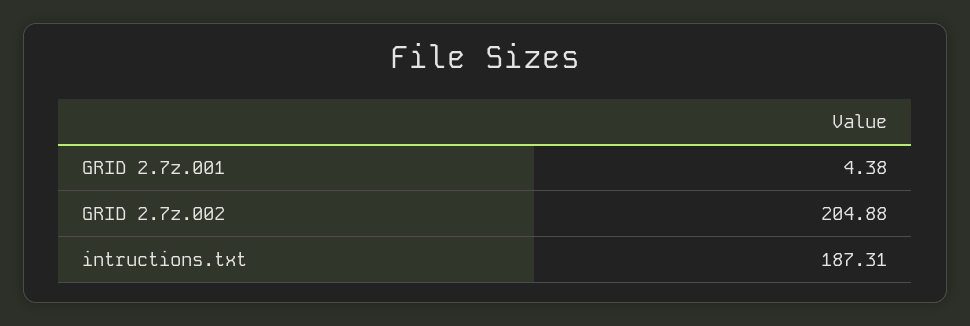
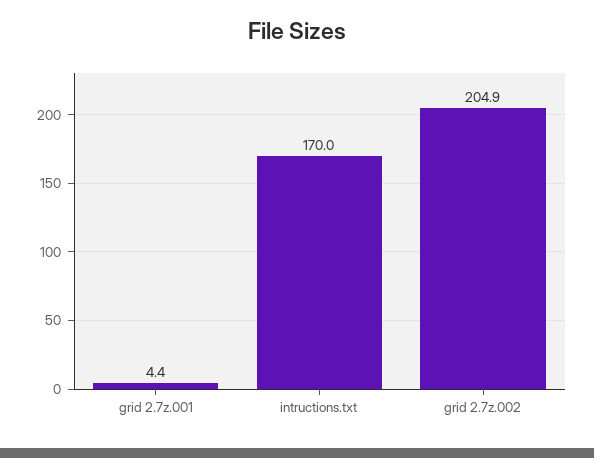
intructions.txt: 187.31 -> 170

